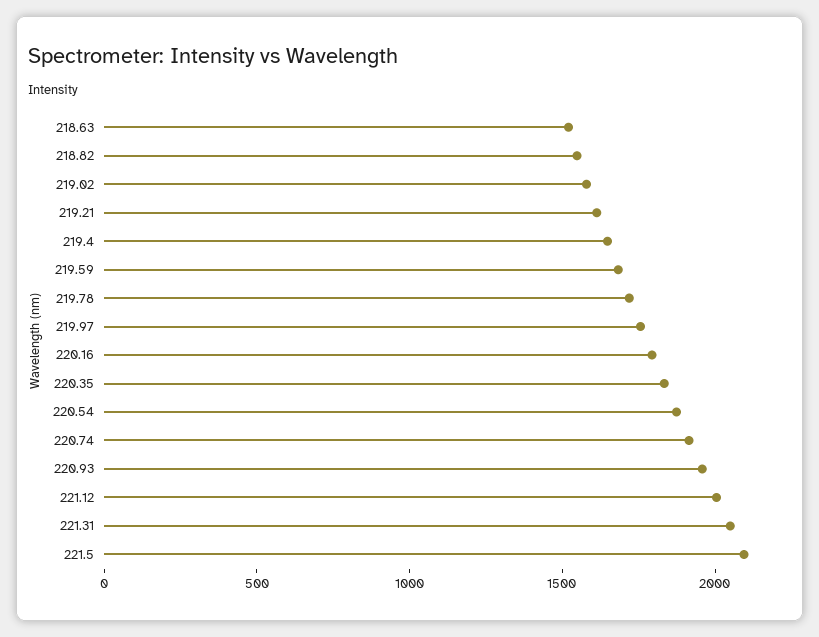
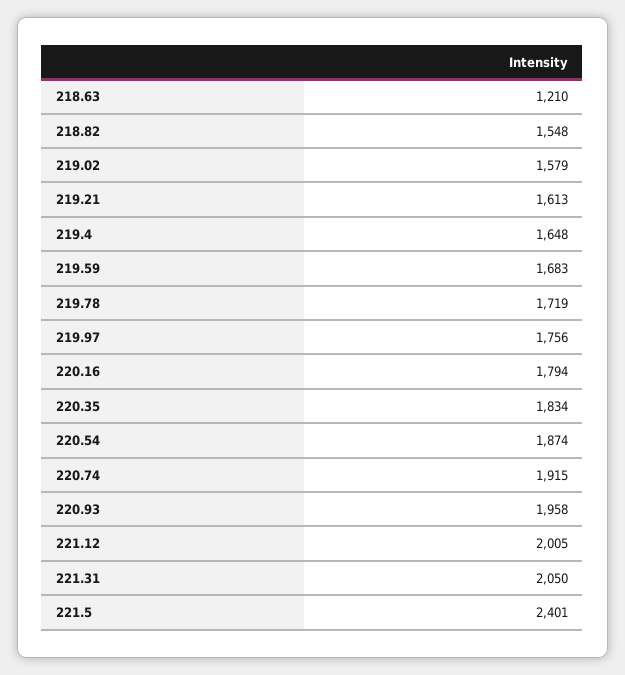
218.63: 1500 -> 1210
221.5: 2100 -> 2401

